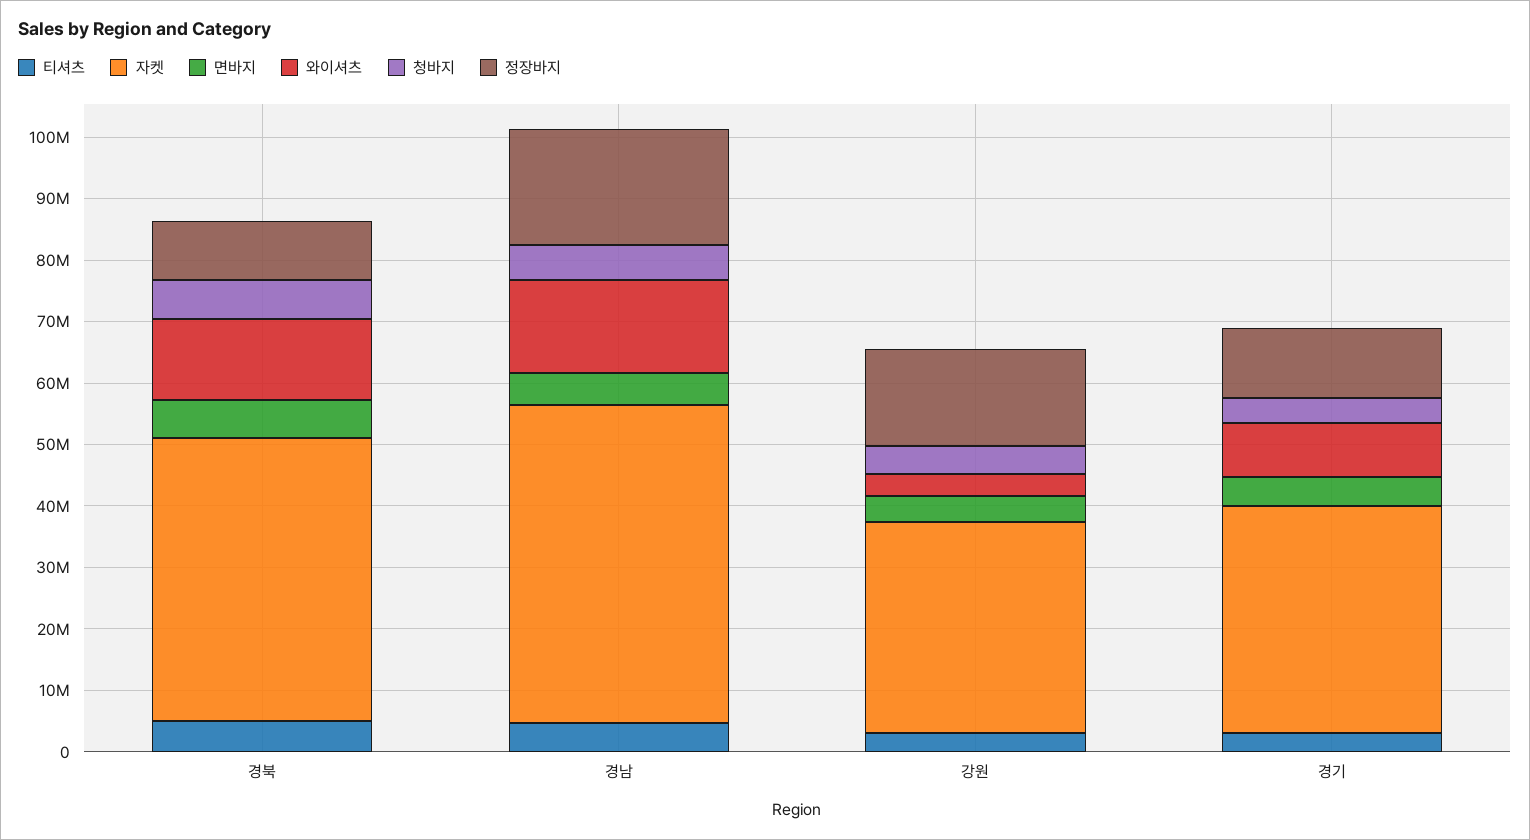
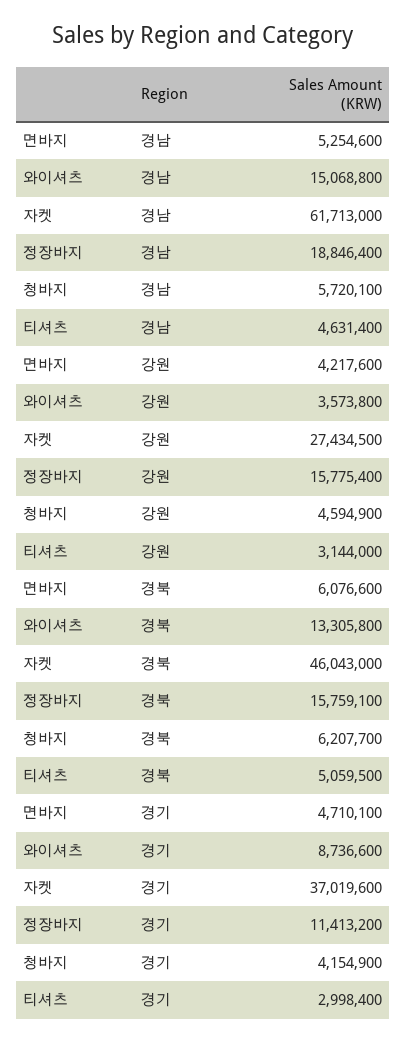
정장바지, 경북: 10000000 -> 15759100
자켓, 경남: 52000000 -> 61713000
자켓, 강원: 34000000 -> 27434500

